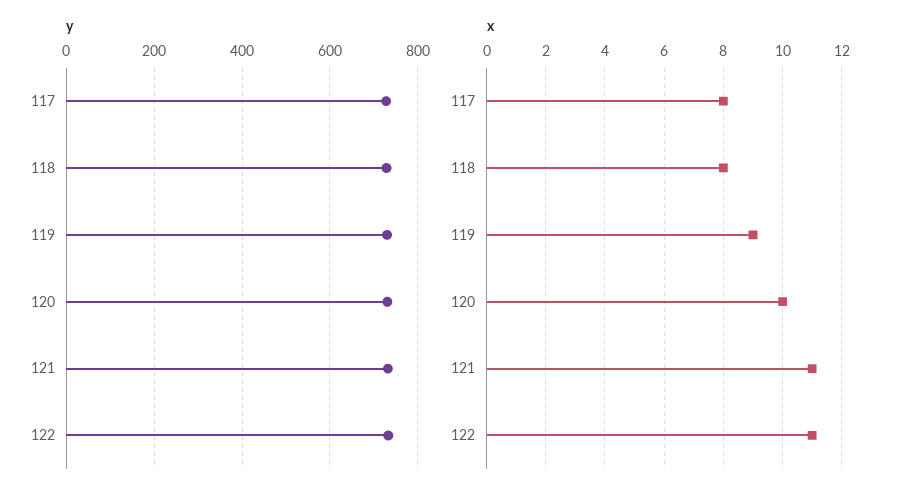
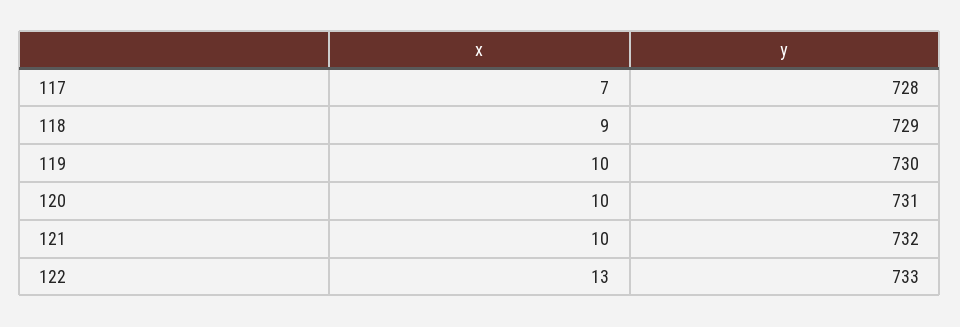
x, 117: 8 -> 7
x, 118: 8 -> 9
x, 119: 9 -> 10
x, 121: 11 -> 10
x, 122: 11 -> 13

